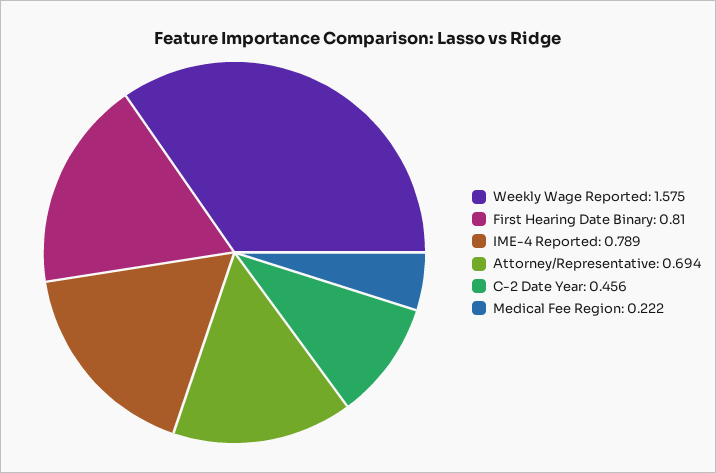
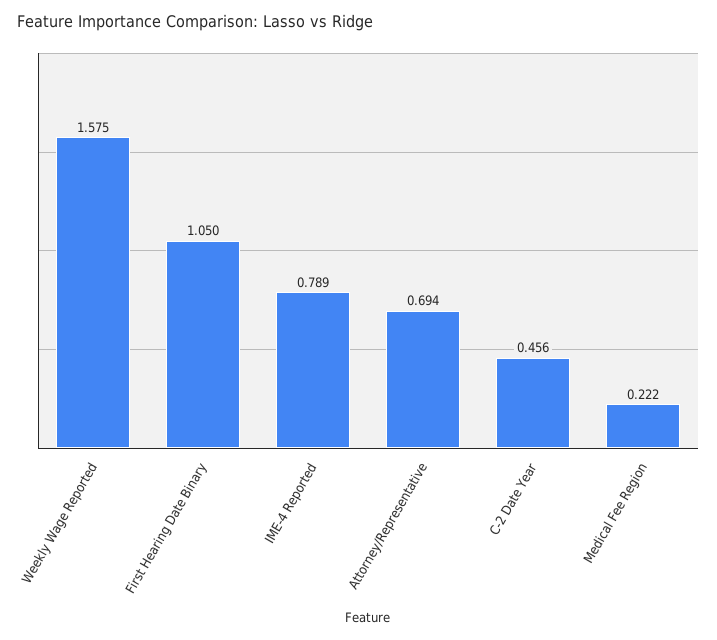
First Hearing Date Binary: 0.81 -> 1.05

